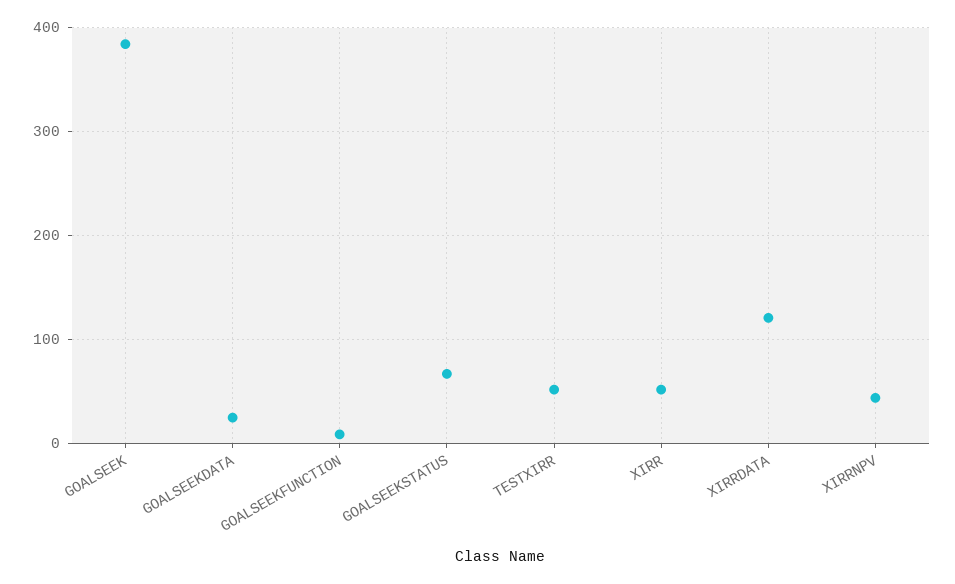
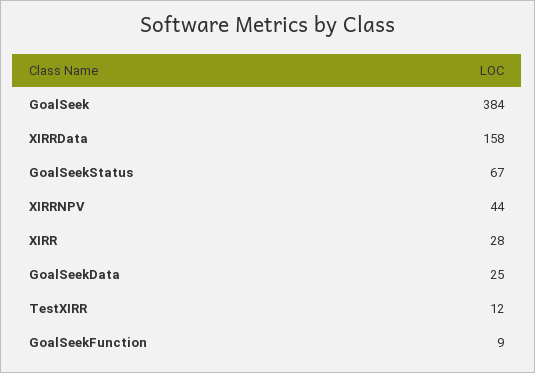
TESTXIRR: 50 -> 12
XIRR: 50 -> 28
XIRRDATA: 120 -> 158

